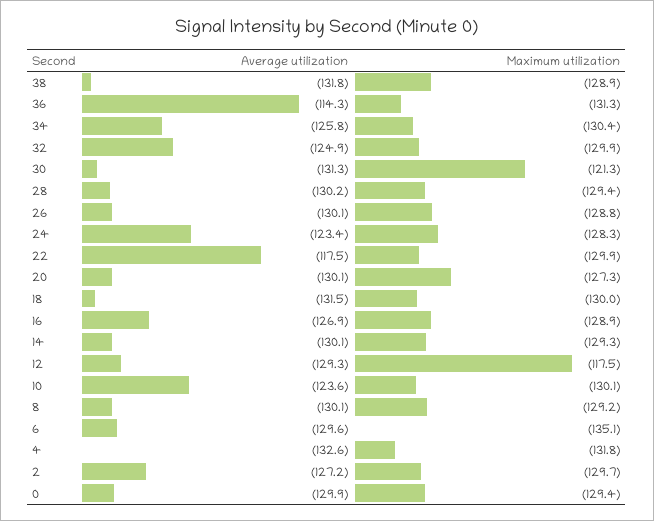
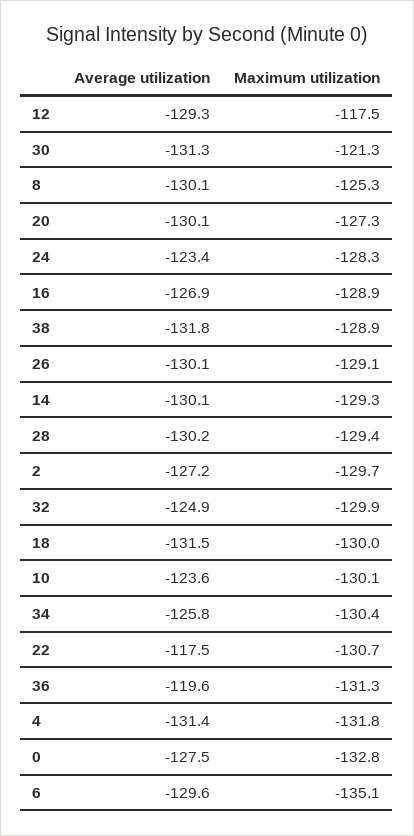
Average utilization, 36: -114.3 -> -119.6
Maximum utilization, 26: -128.8 -> -129.1
Maximum utilization, 22: -129.9 -> -130.7
Maximum utilization, 8: -129.2 -> -125.3
Average utilization, 4: -132.6 -> -131.4
Average utilization, 0: -129.9 -> -127.5
Maximum utilization, 0: -129.4 -> -132.8

